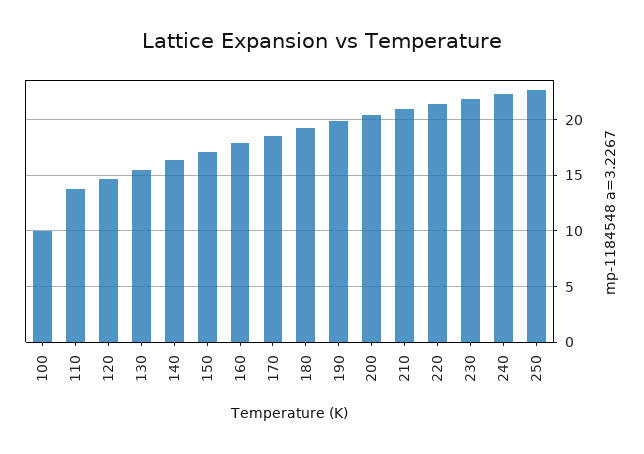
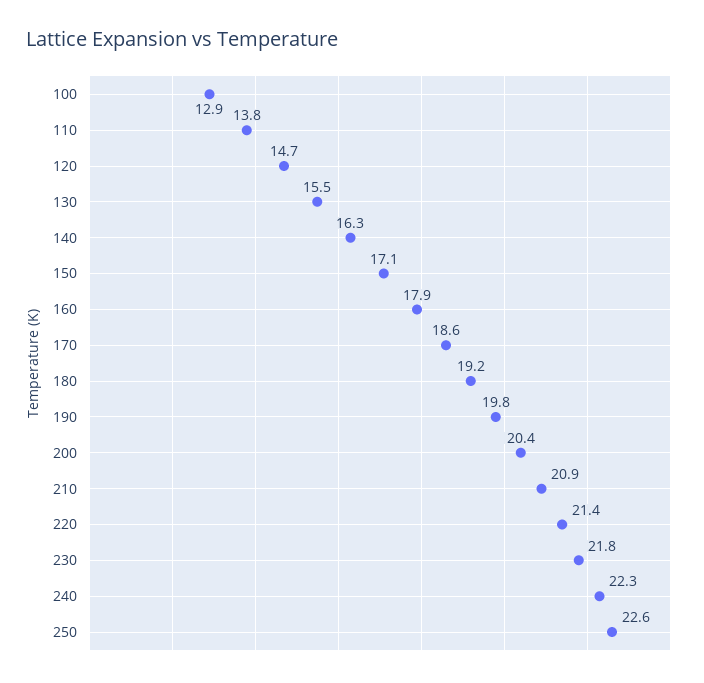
100: 10 -> 12.9

